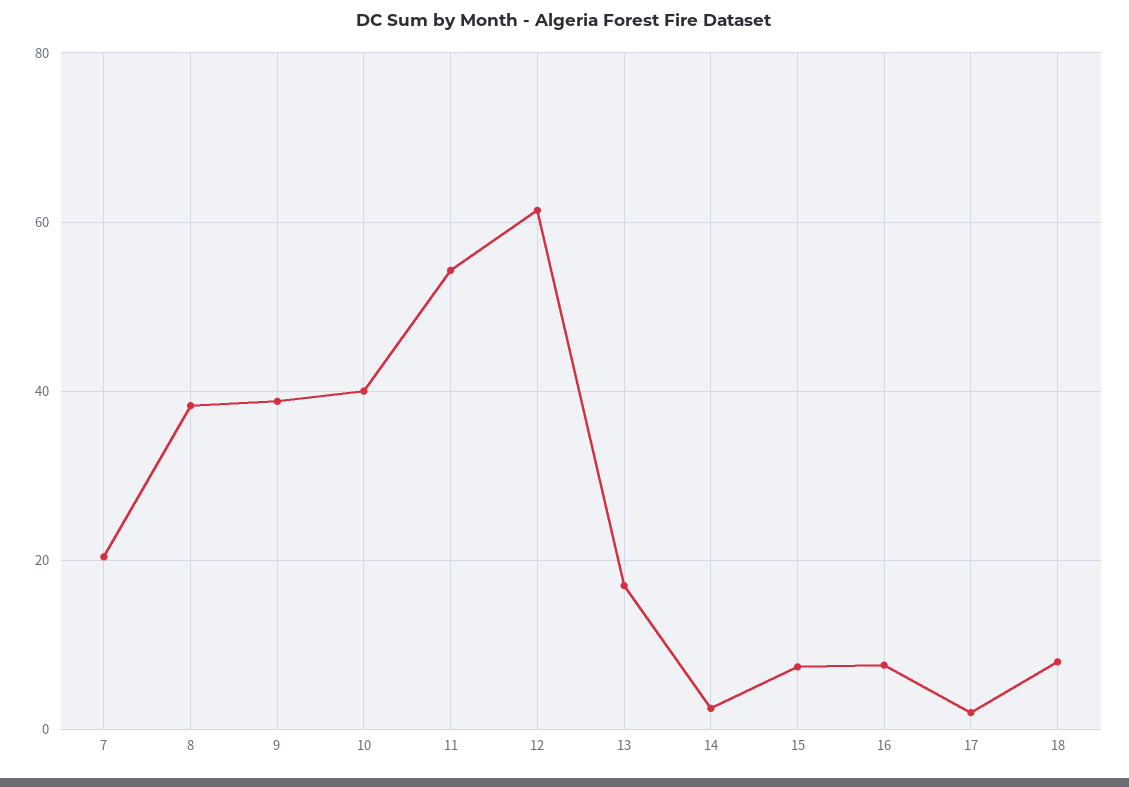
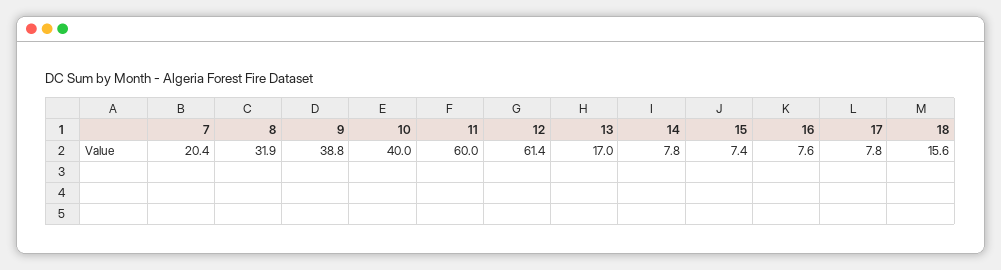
8: 38 -> 31.9
11: 54 -> 60
14: 2 -> 7.8
17: 2 -> 7.8
18: 8 -> 15.6

